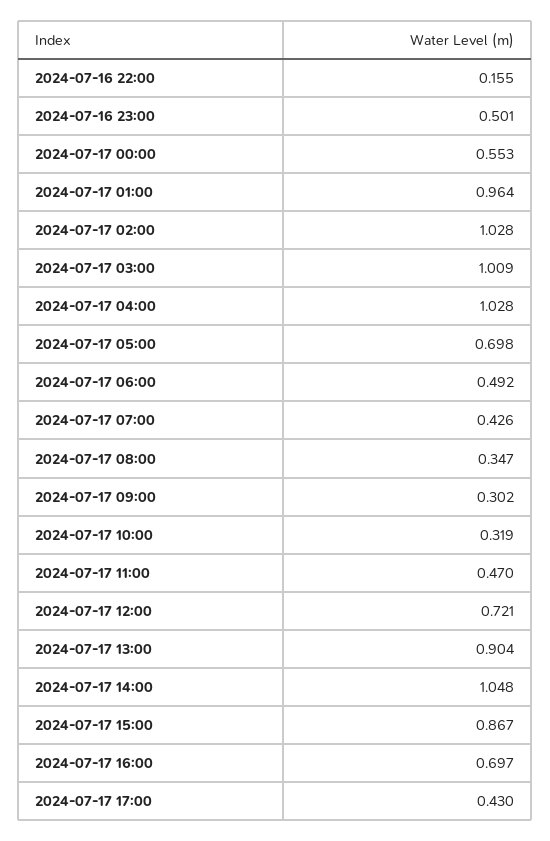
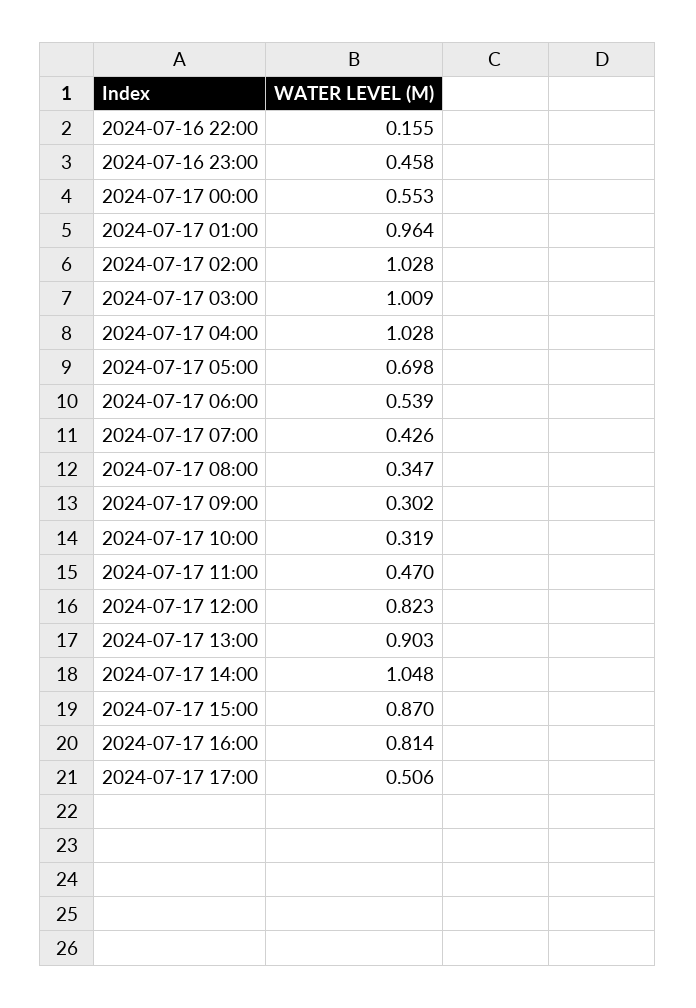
2024-07-16 23:00: 0.501 -> 0.458
2024-07-17 06:00: 0.492 -> 0.539
2024-07-17 12:00: 0.721 -> 0.823
2024-07-17 13:00: 0.904 -> 0.903
2024-07-17 15:00: 0.867 -> 0.87
2024-07-17 16:00: 0.697 -> 0.814
2024-07-17 17:00: 0.43 -> 0.506

